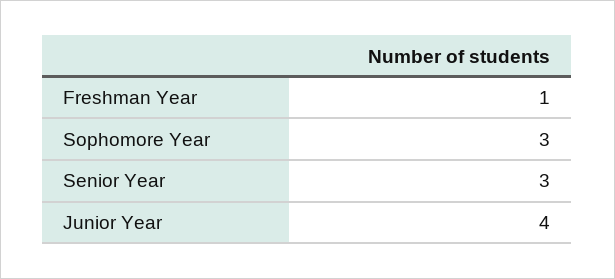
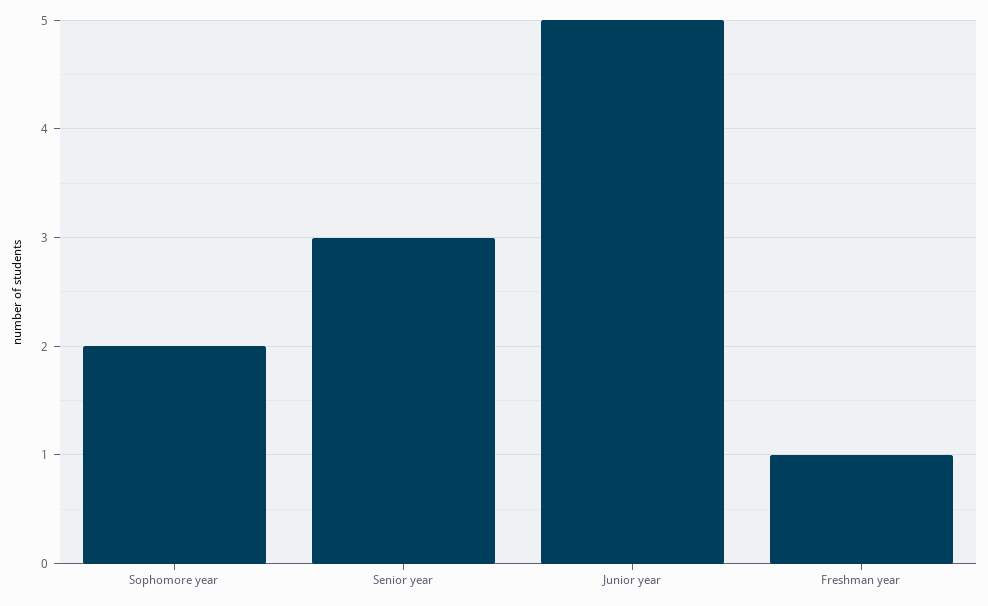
Sophomore Year: 3 -> 2
Junior Year: 4 -> 5

